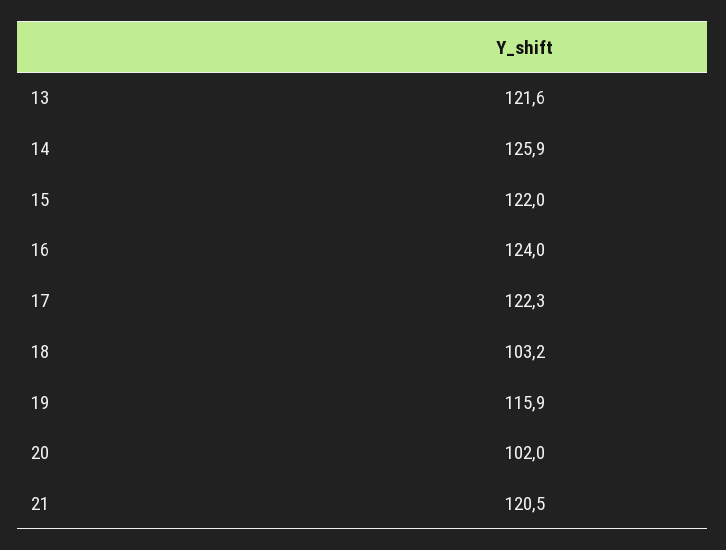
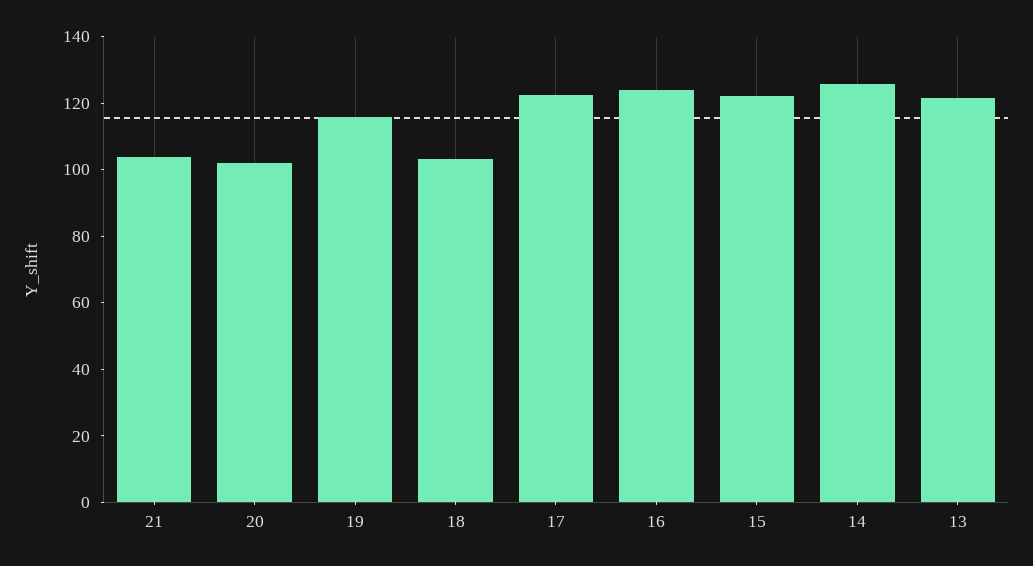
21: 120.5 -> 105

